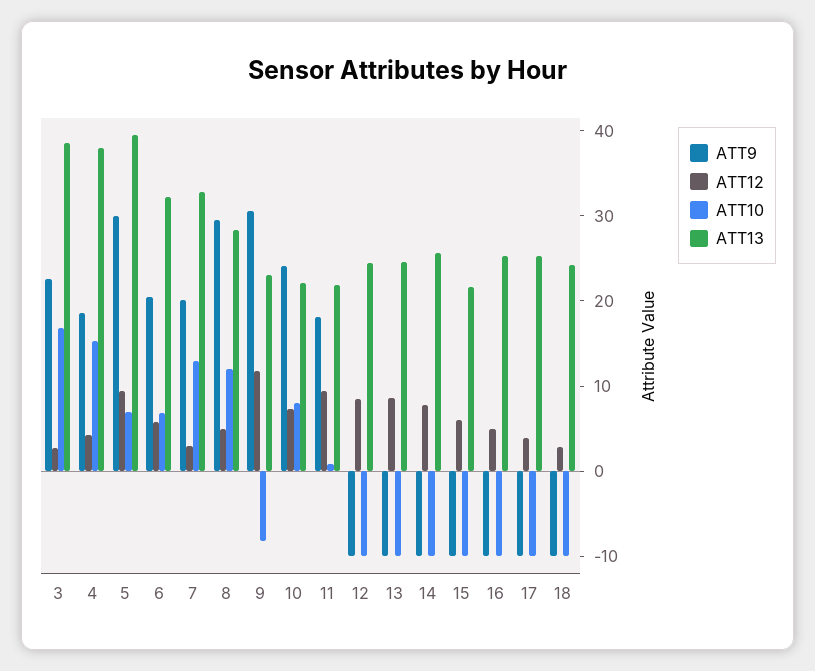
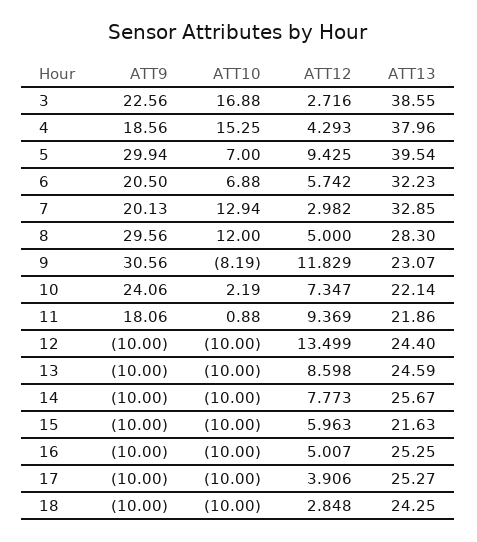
ATT10, 10: 8 -> 2.19
ATT12, 12: 8 -> 13.499

